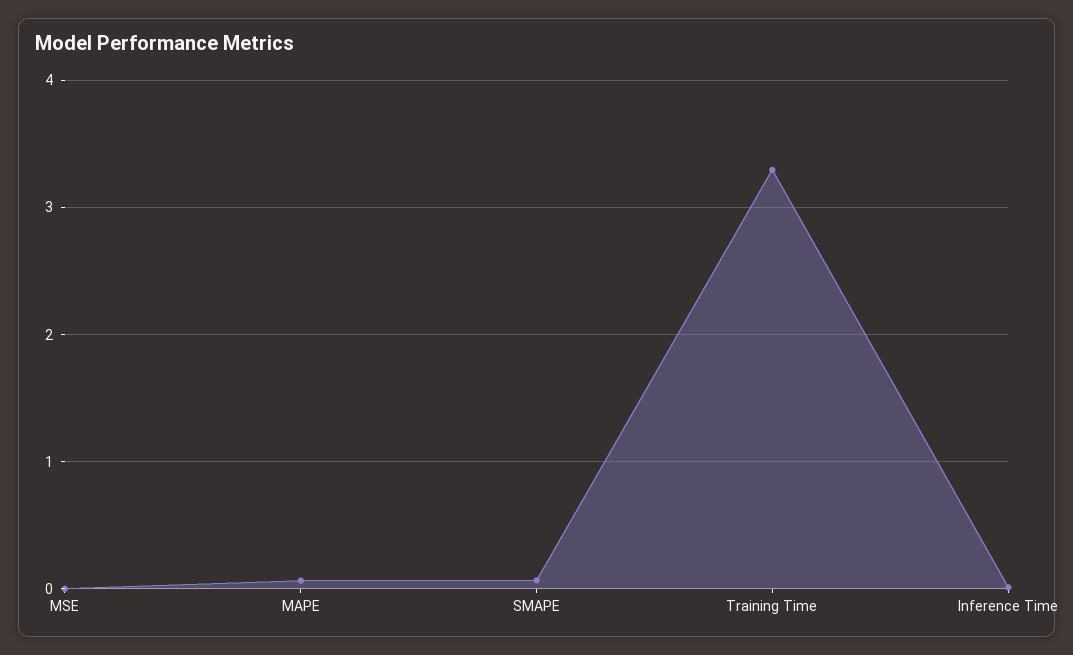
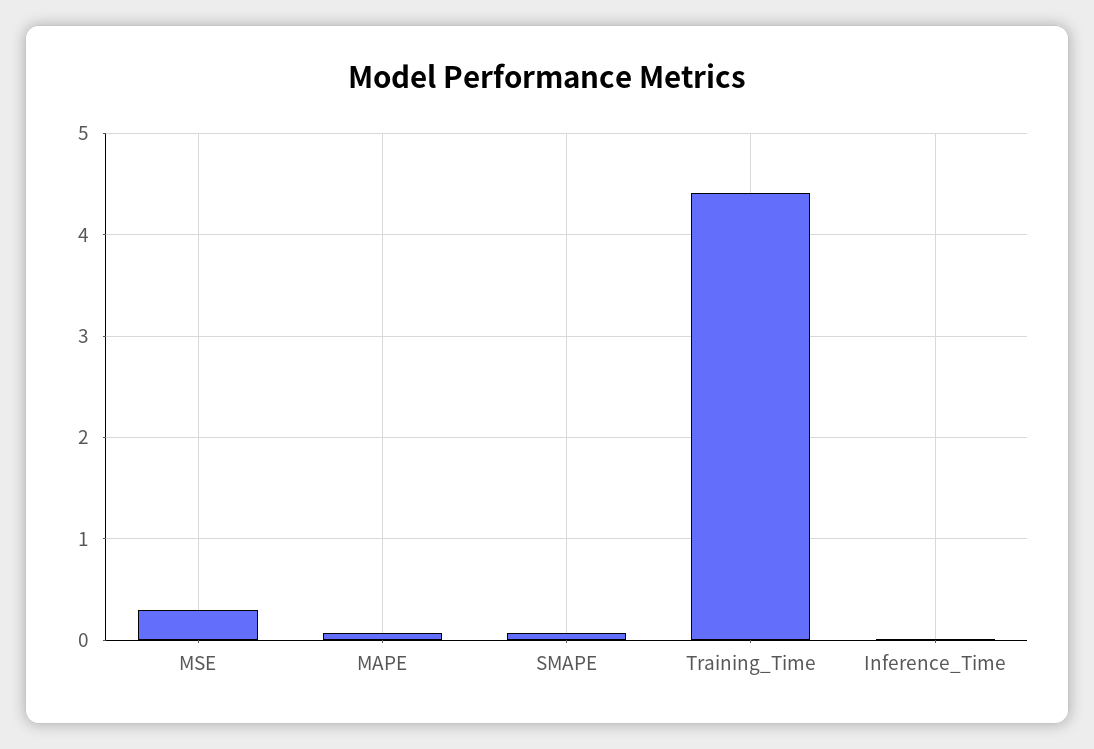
MSE: 0 -> 0.3
Training Time: 3.3 -> 4.4

